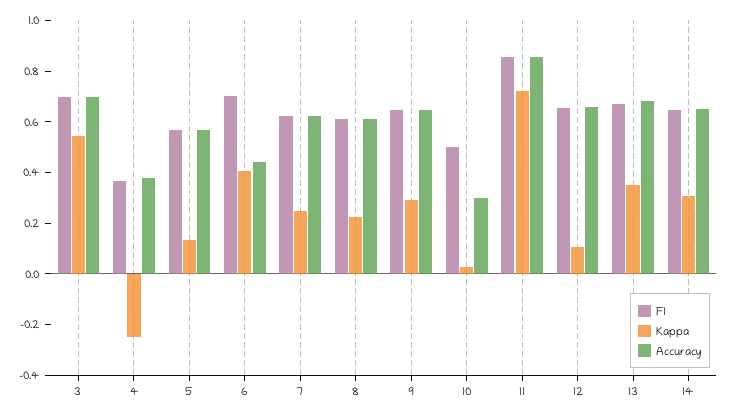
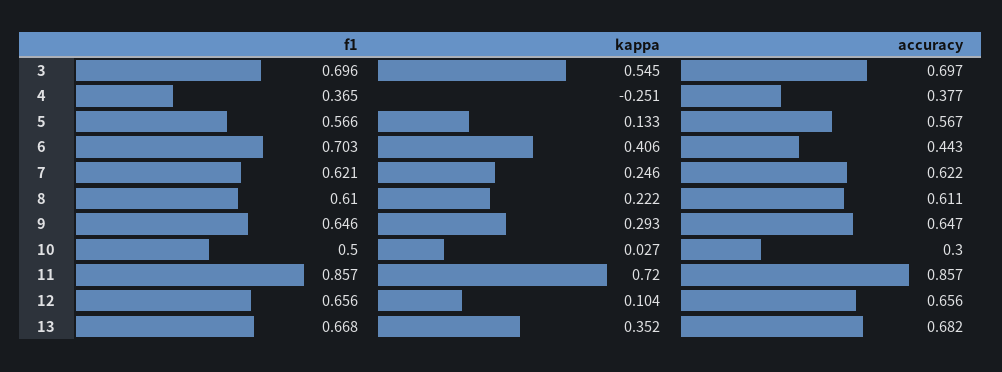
F1, 14: 0.65 -> none
Kappa, 14: 0.3 -> none
Accuracy, 14: 0.65 -> none

